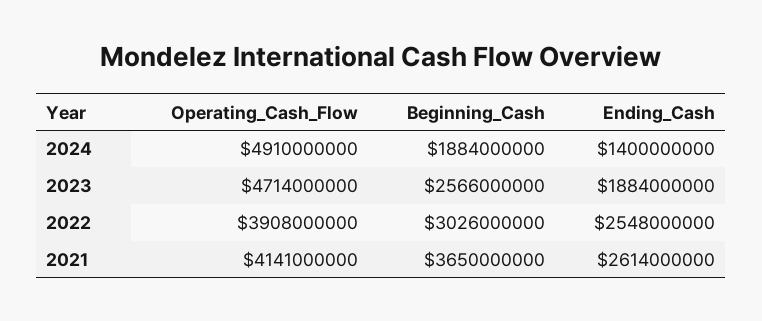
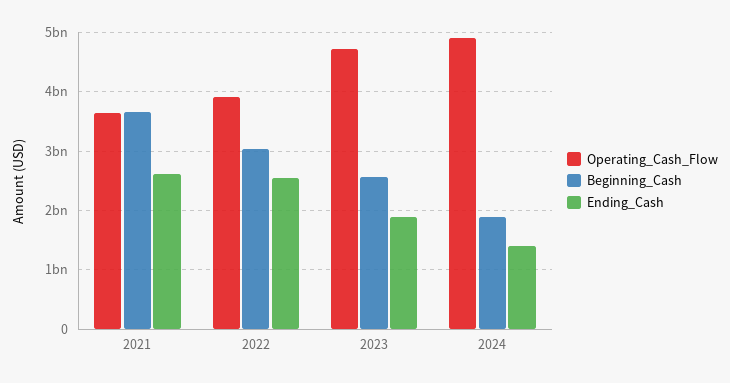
Operating_Cash_Flow, 2021: 4141000000 -> 3600000000

